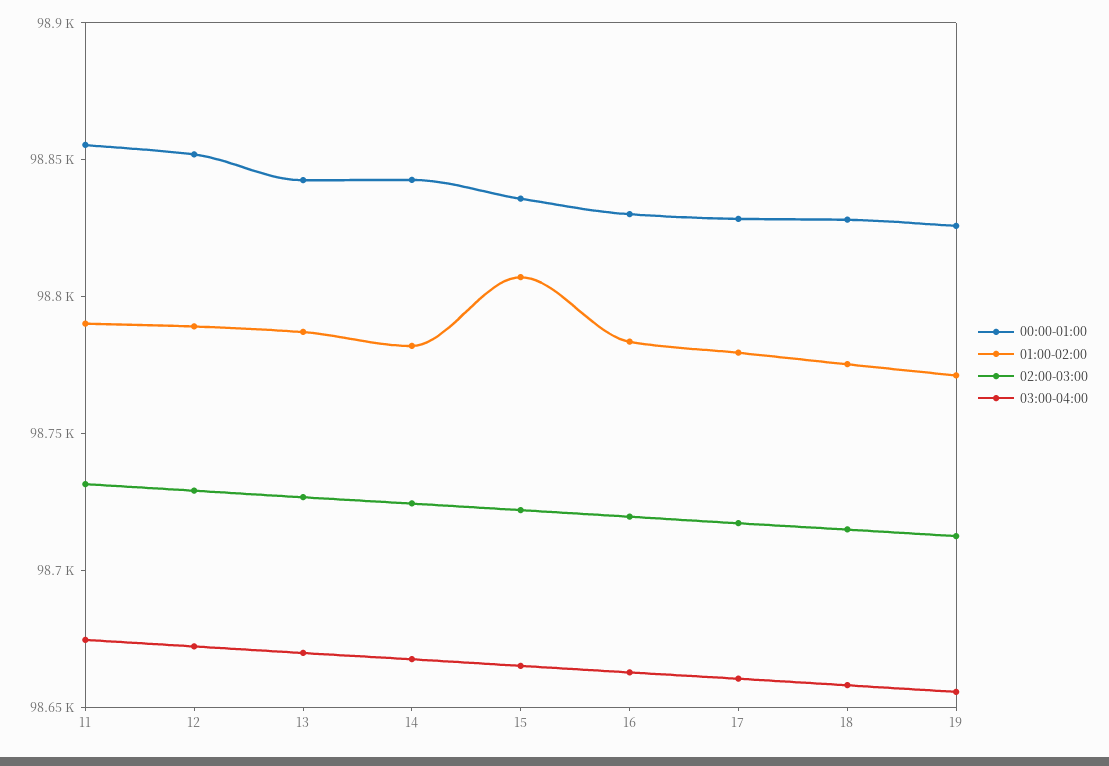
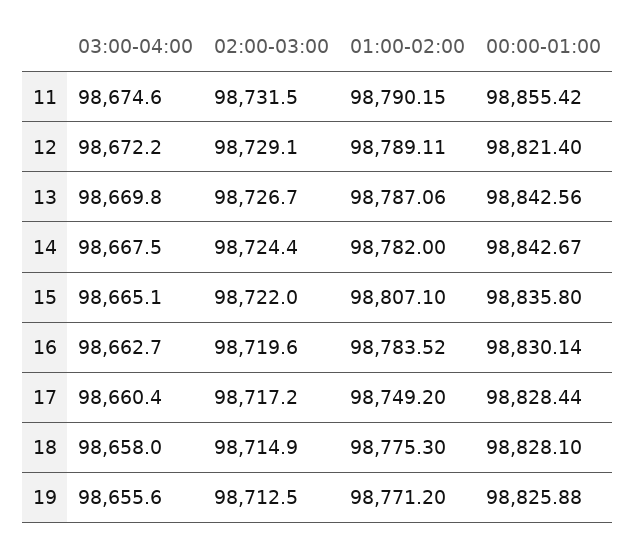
00:00-01:00, 12: 98850 -> 98821.4
01:00-02:00, 17: 98780 -> 98749.2

